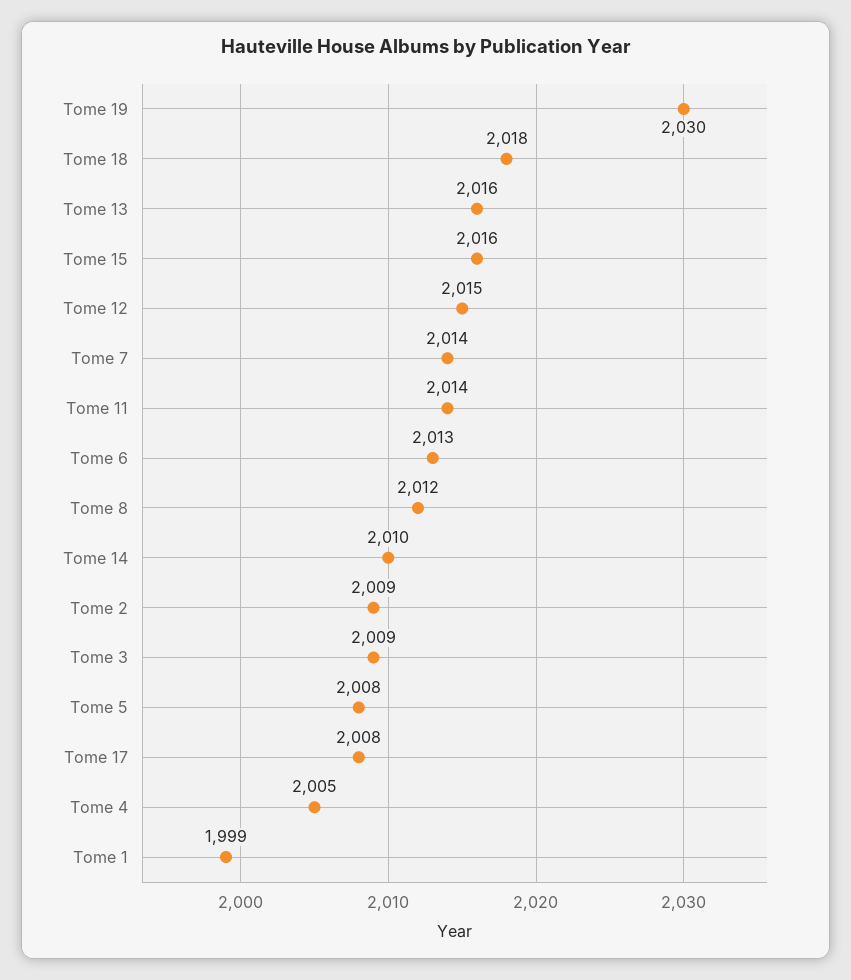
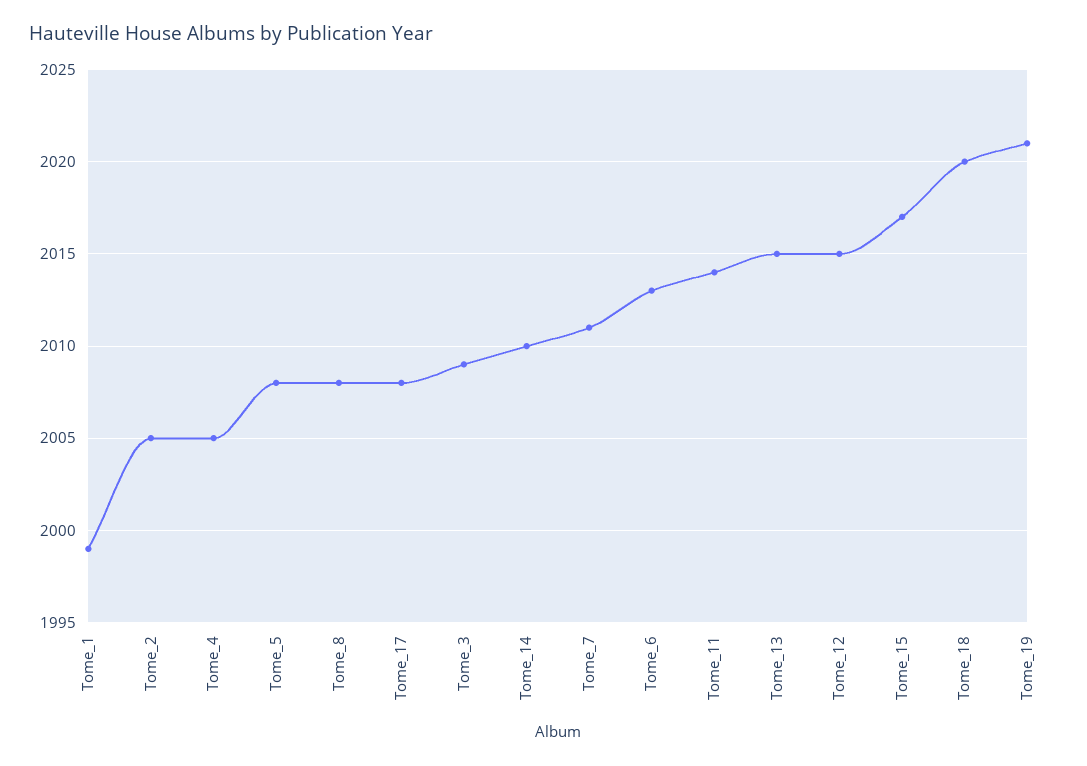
Tome 19: 2030 -> 2021
Tome 18: 2018 -> 2020
Tome 13: 2016 -> 2015
Tome 15: 2016 -> 2017
Tome 7: 2014 -> 2011
Tome 8: 2012 -> 2008
Tome 2: 2009 -> 2005

